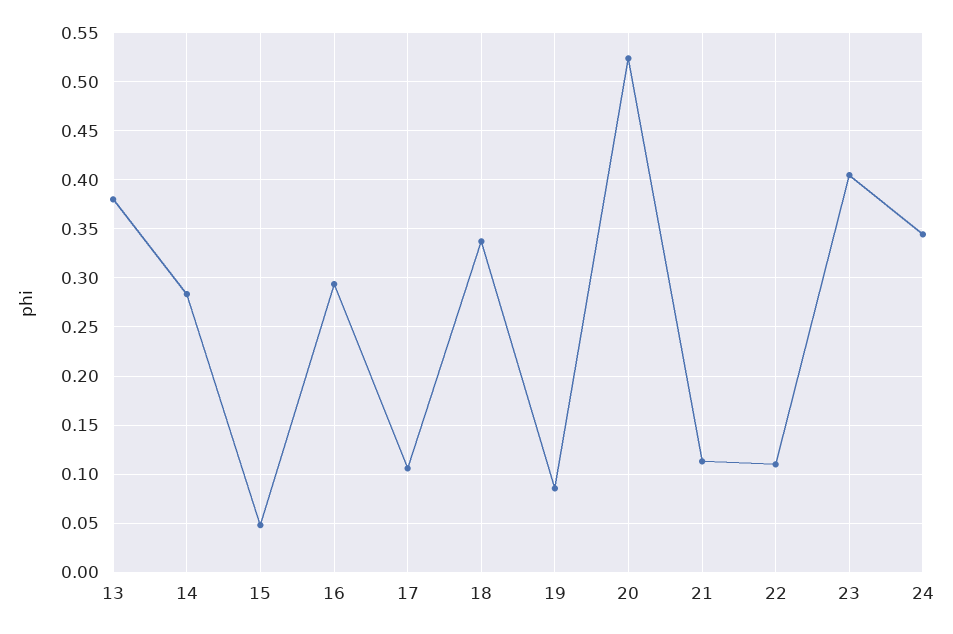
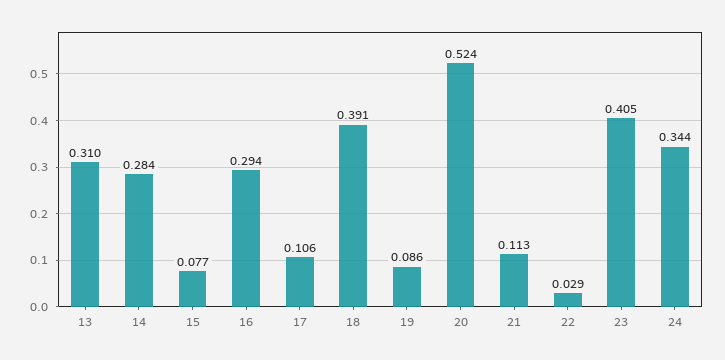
13: 0.38 -> 0.31
15: 0.05 -> 0.077
18: 0.34 -> 0.391
22: 0.11 -> 0.029

